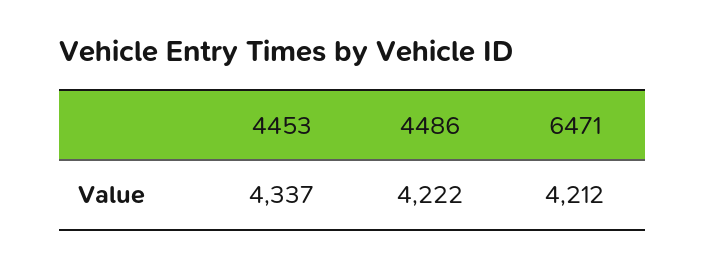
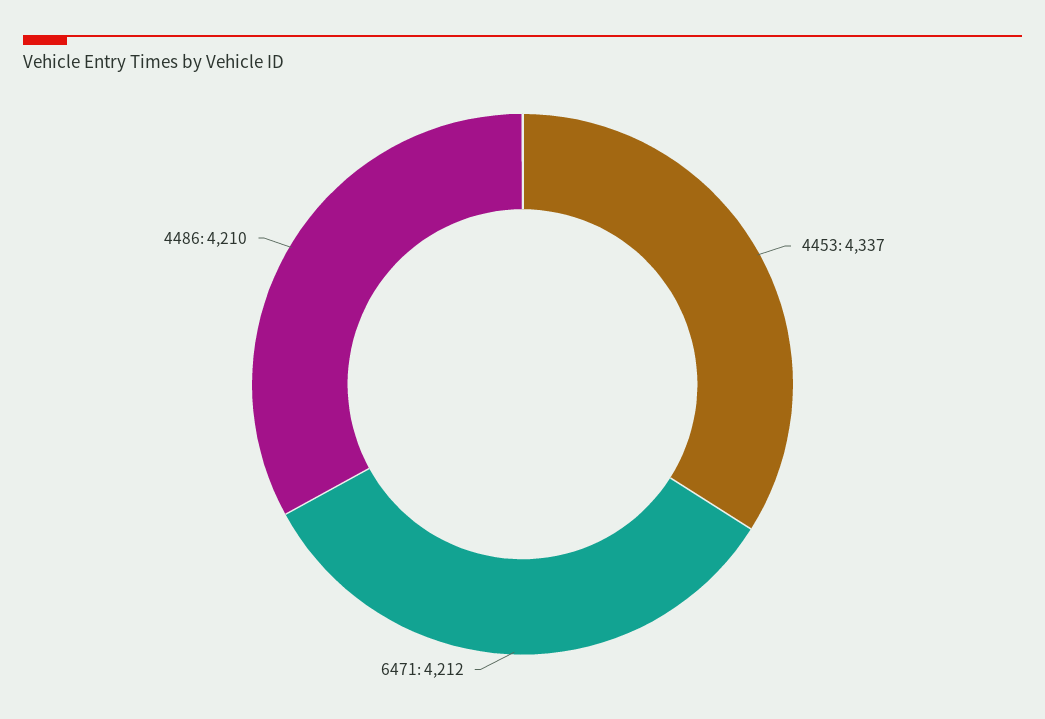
4486: 4222 -> 4210

